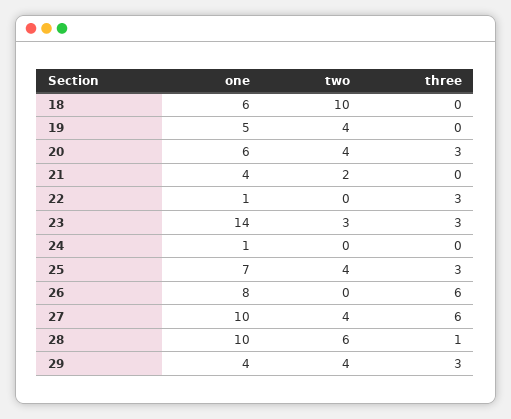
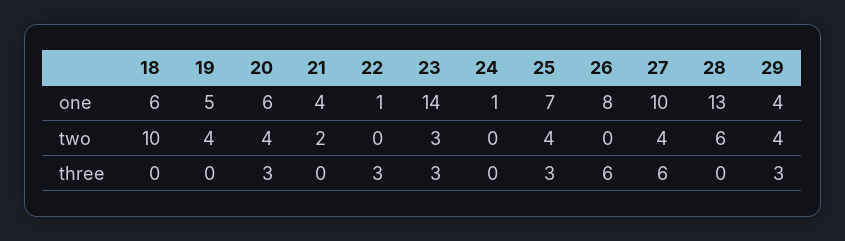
one, 28: 10 -> 13
three, 28: 1 -> 0

